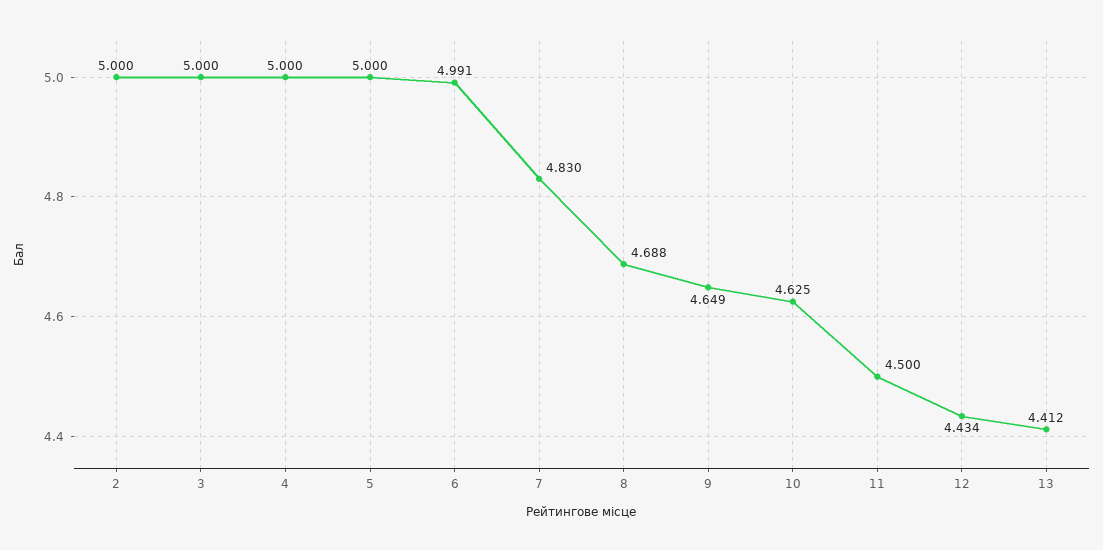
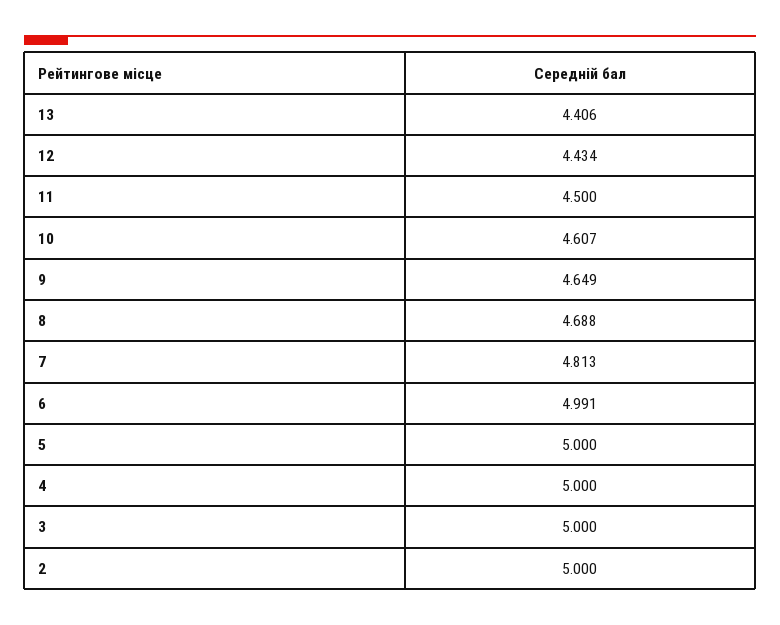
7: 4.83 -> 4.813
10: 4.625 -> 4.607
13: 4.412 -> 4.406

